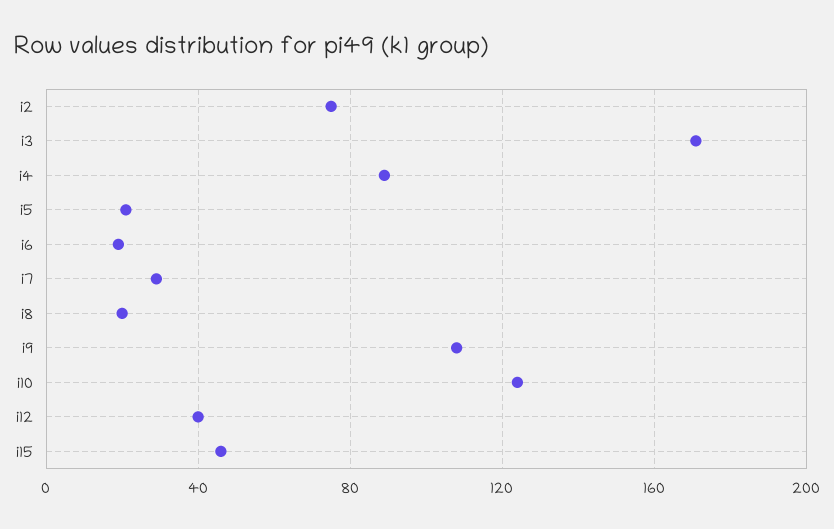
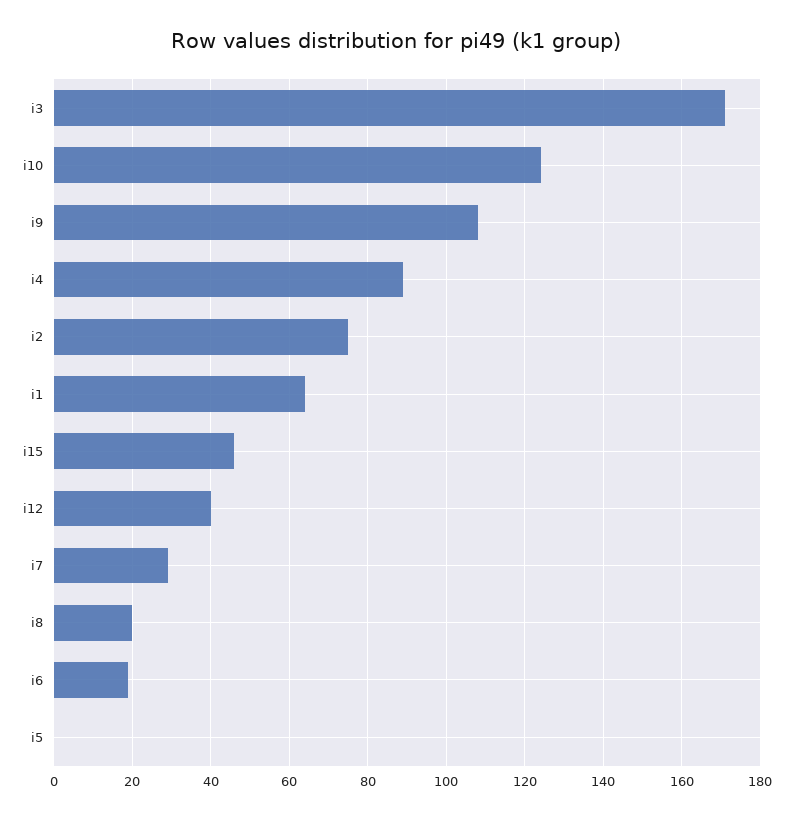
i5: 20 -> 0
i1: none -> 65

